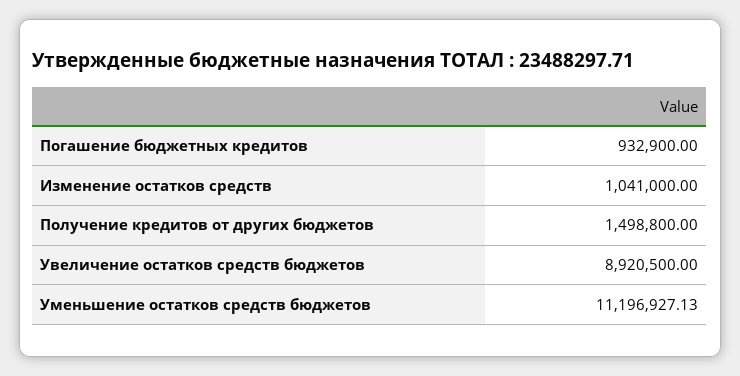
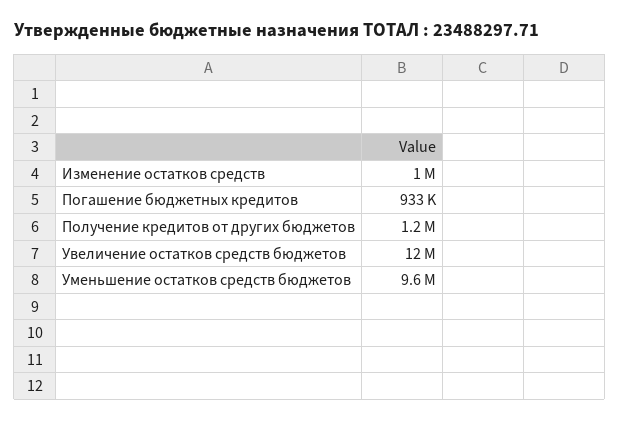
Получение кредитов от других бюджетов: 1498800 -> 1200000
Увеличение остатков средств бюджетов: 8920500 -> 12000000
Уменьшение остатков средств бюджетов: 11196927.13 -> 9600000

